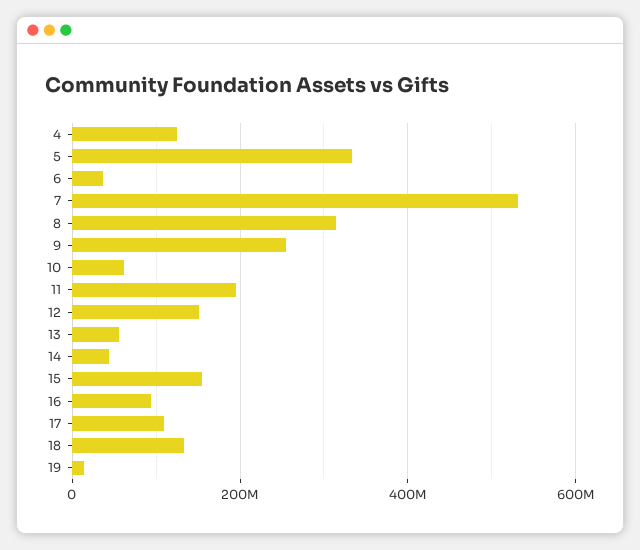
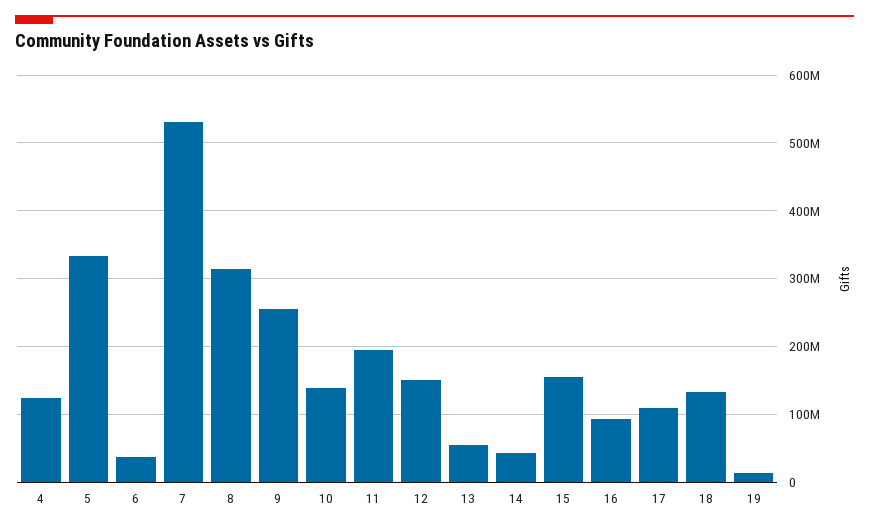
10: 60000000 -> 140000000

